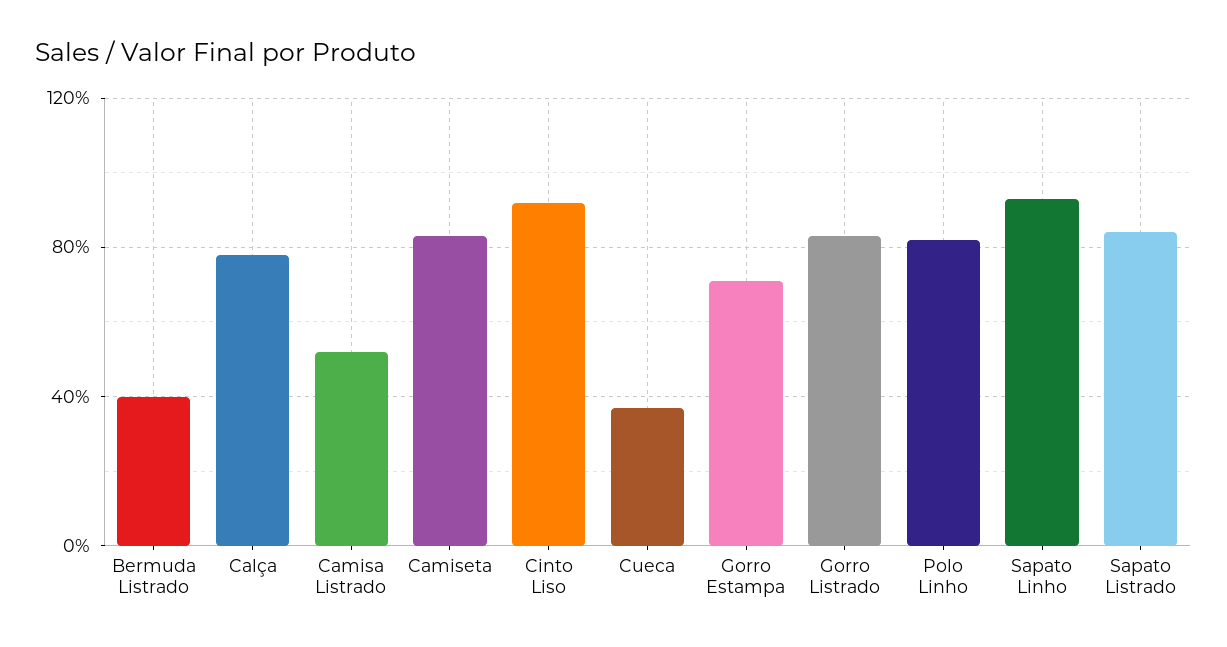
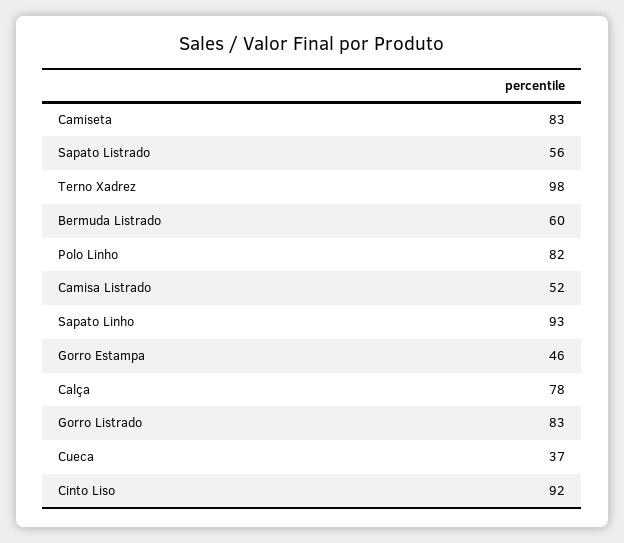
Bermuda Listrado: 40 -> 60
Gorro Estampa: 70 -> 46
Sapato Listrado: 85 -> 56
Terno Xadrez: none -> 98

